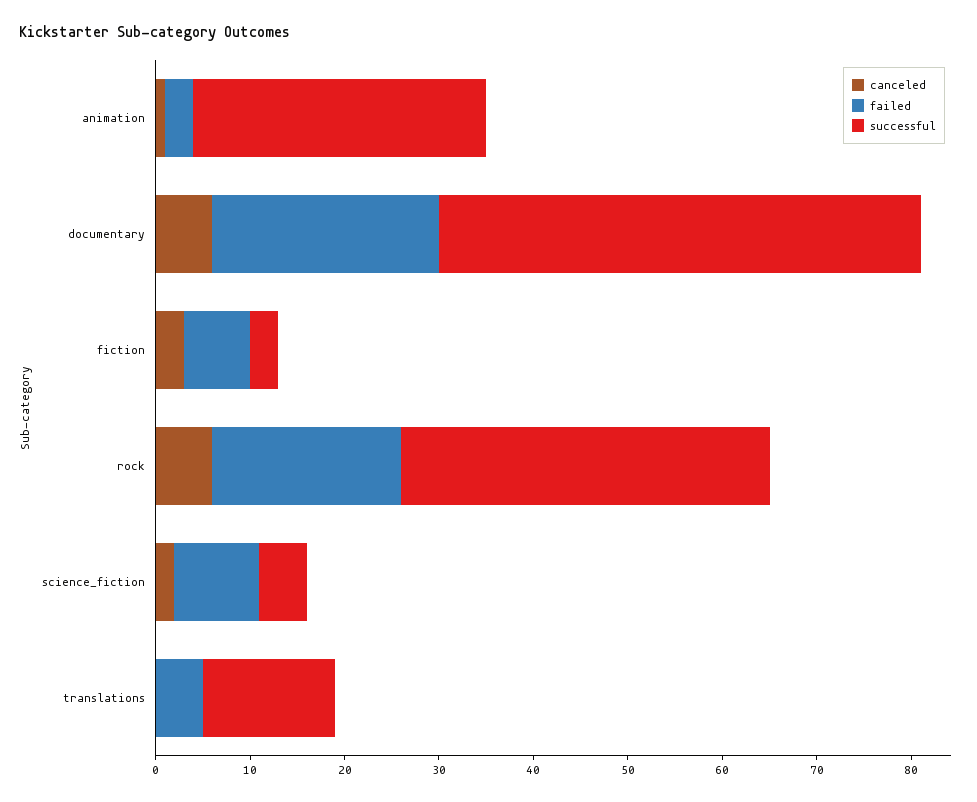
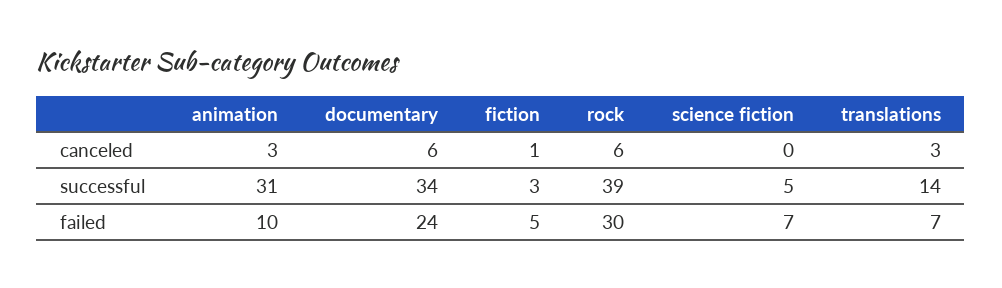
canceled, animation: 1 -> 3
failed, animation: 3 -> 10
successful, documentary: 51 -> 34
canceled, fiction: 3 -> 1
failed, fiction: 7 -> 5
failed, rock: 20 -> 30
canceled, science_fiction: 2 -> 0
failed, science_fiction: 9 -> 7
canceled, translations: 0 -> 3
failed, translations: 5 -> 7

